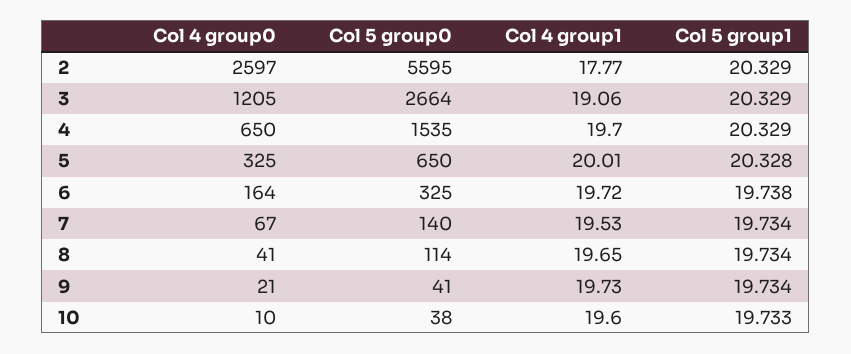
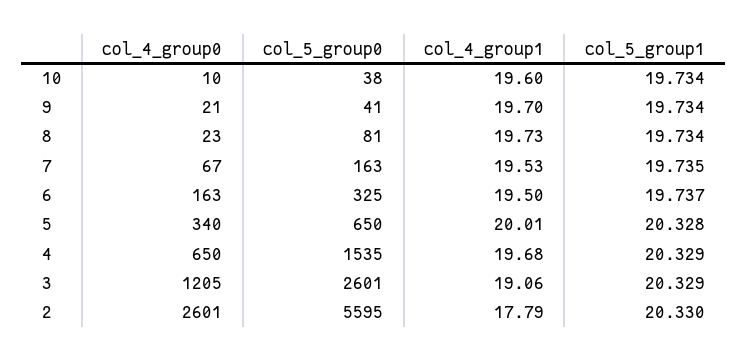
Col 4 group0, 2: 2597 -> 2601
Col 4 group1, 2: 17.77 -> 17.79
Col 5 group1, 2: 20.329 -> 20.33
Col 5 group0, 3: 2664 -> 2601
Col 4 group1, 4: 19.7 -> 19.68
Col 4 group0, 5: 325 -> 340
Col 4 group0, 6: 164 -> 163
Col 4 group1, 6: 19.72 -> 19.5
Col 5 group1, 6: 19.738 -> 19.737
Col 5 group0, 7: 140 -> 163
Col 5 group1, 7: 19.734 -> 19.735
Col 4 group0, 8: 41 -> 23
Col 5 group0, 8: 114 -> 81
Col 4 group1, 8: 19.65 -> 19.73
Col 4 group1, 9: 19.73 -> 19.7
Col 5 group1, 10: 19.733 -> 19.734

